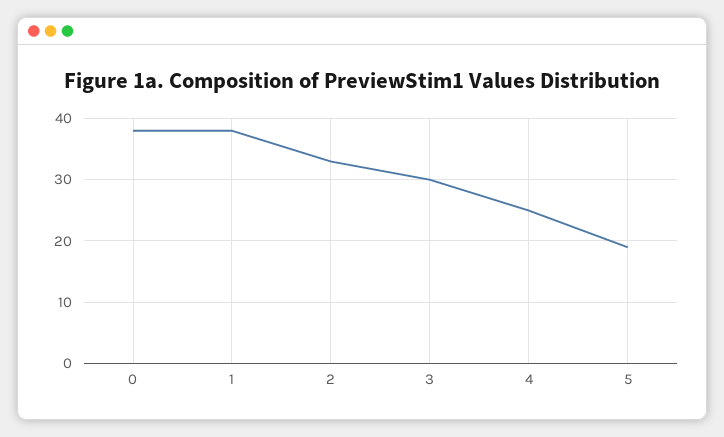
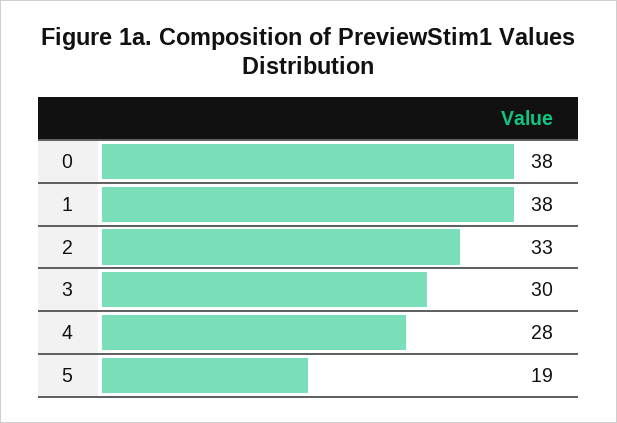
4: 25 -> 28

